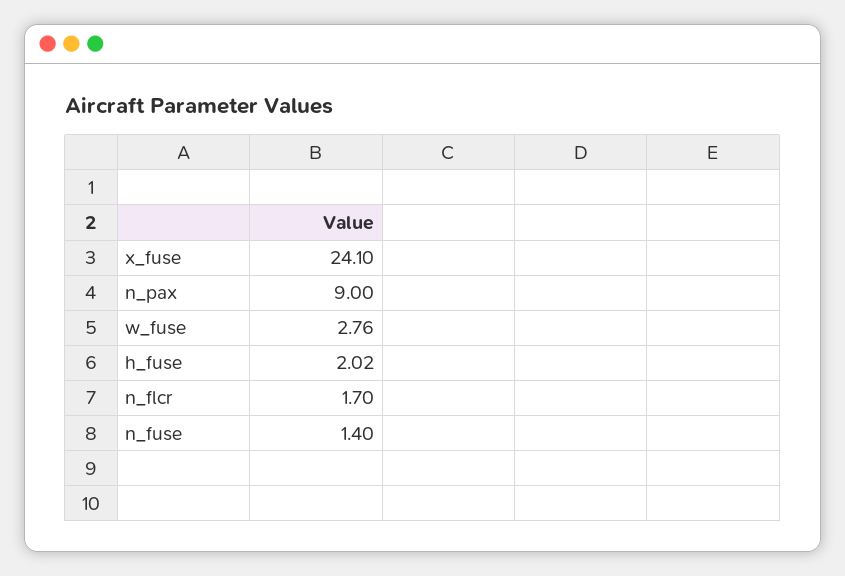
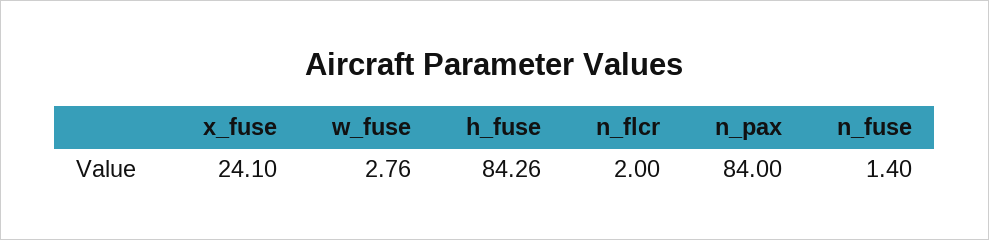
n_pax: 9 -> 84
h_fuse: 2.02 -> 84.26
n_flcr: 1.7 -> 2

